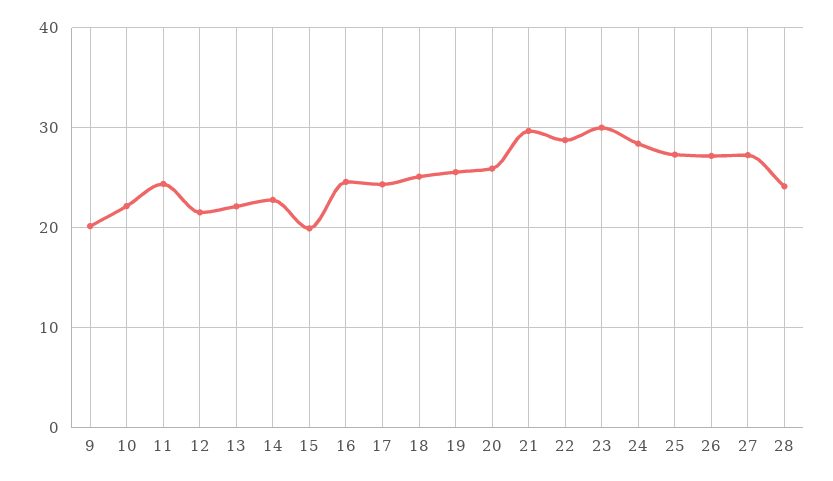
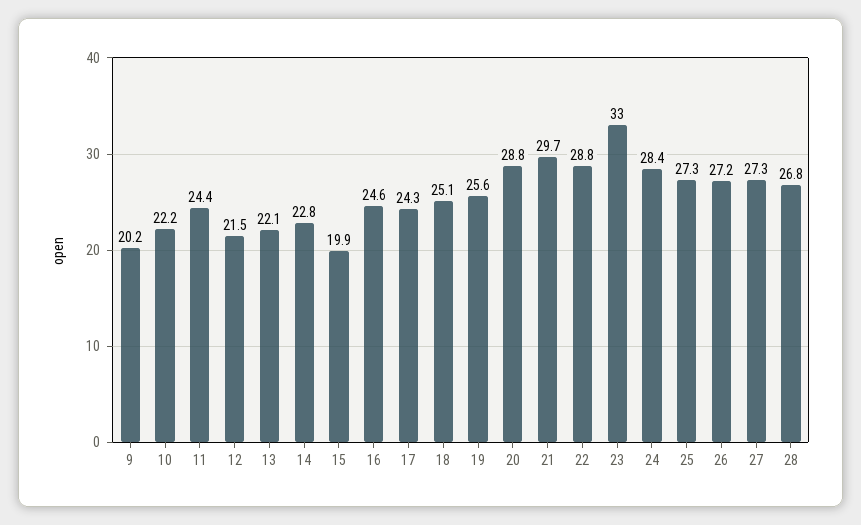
20: 26 -> 28.8
23: 30 -> 33
28: 24 -> 26.8

